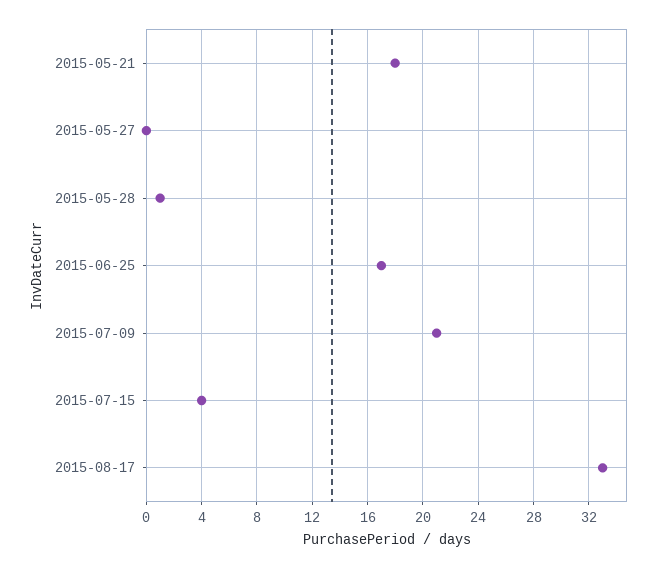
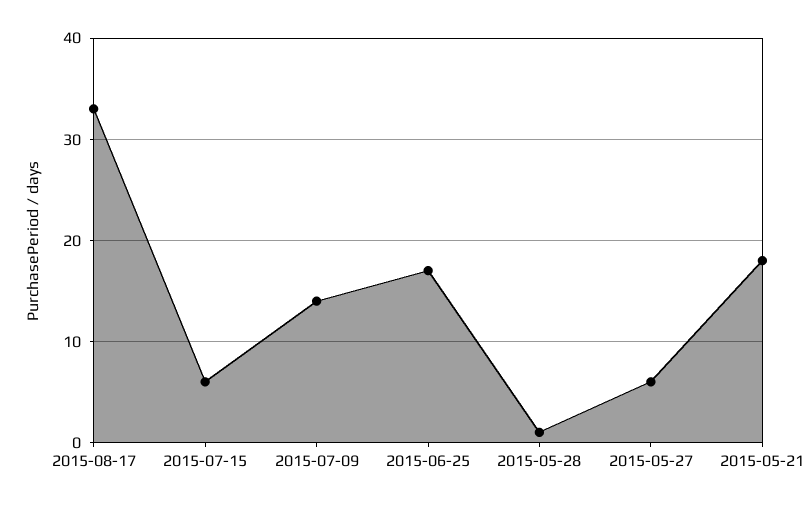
2015-05-27: 0 -> 6
2015-07-09: 21 -> 14
2015-07-15: 4 -> 6

